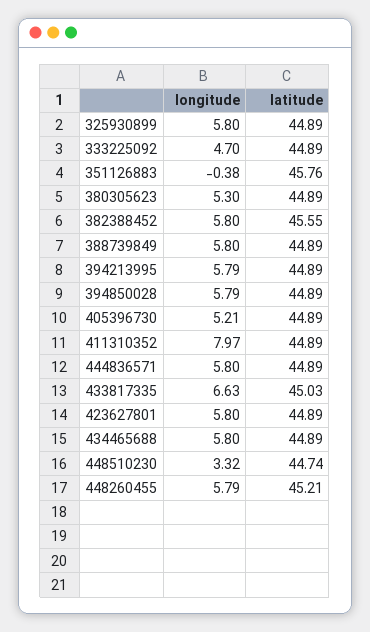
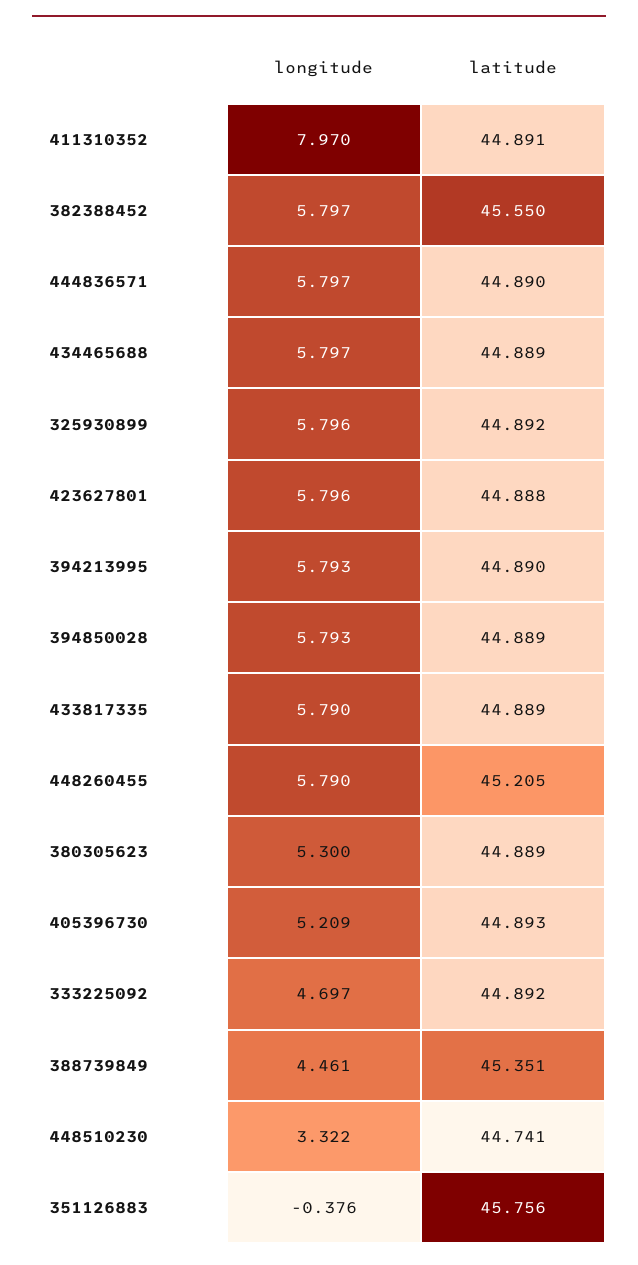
longitude, 388739849: 5.8 -> 4.461
latitude, 388739849: 44.89 -> 45.351
longitude, 433817335: 6.63 -> 5.79
latitude, 433817335: 45.03 -> 44.889

